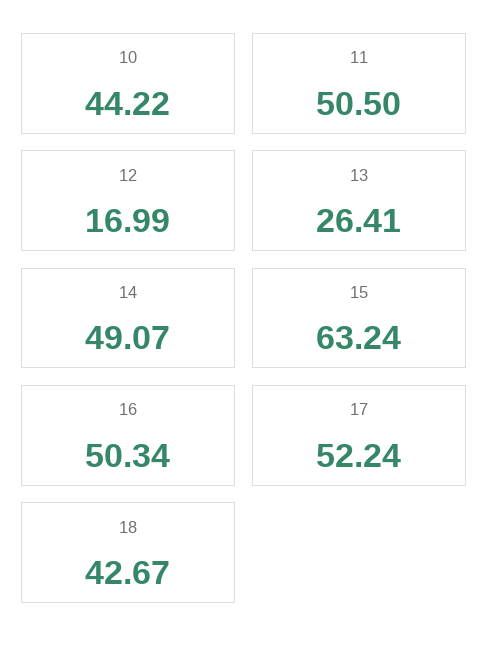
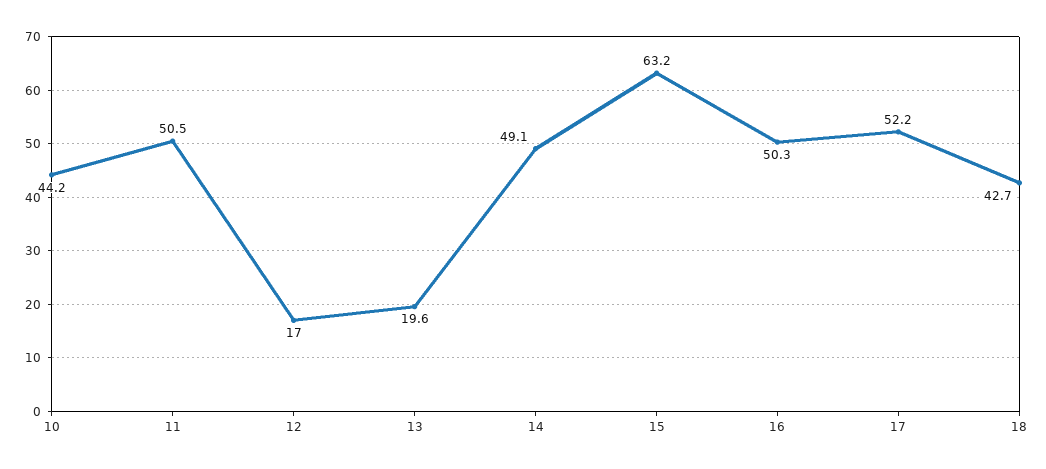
13: 26.41 -> 19.6

